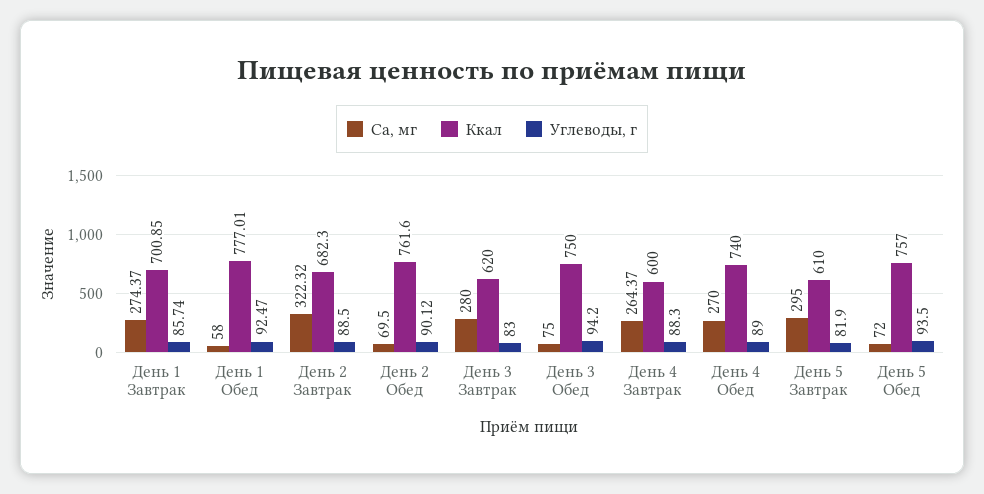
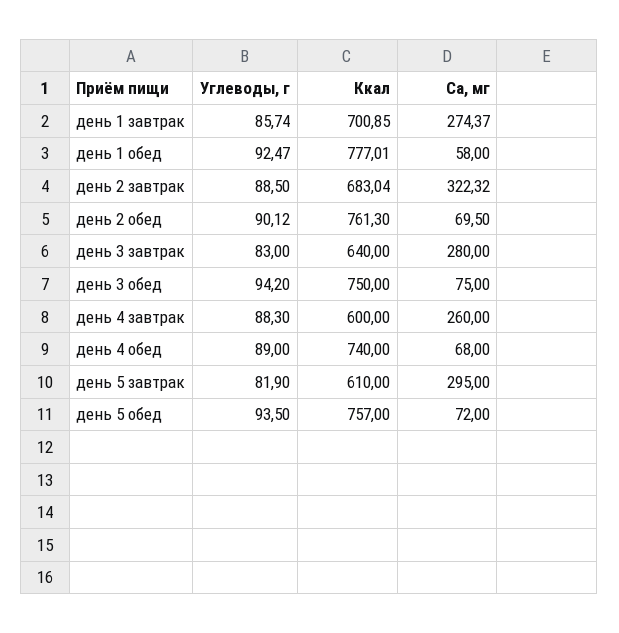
Ккал, День 2 Завтрак: 682.3 -> 683.04
Ккал, День 2 Обед: 761.6 -> 761.3
Ккал, День 3 Завтрак: 620 -> 640
Са, мг, День 4 Завтрак: 264.37 -> 260
Са, мг, День 4 Обед: 270 -> 68

